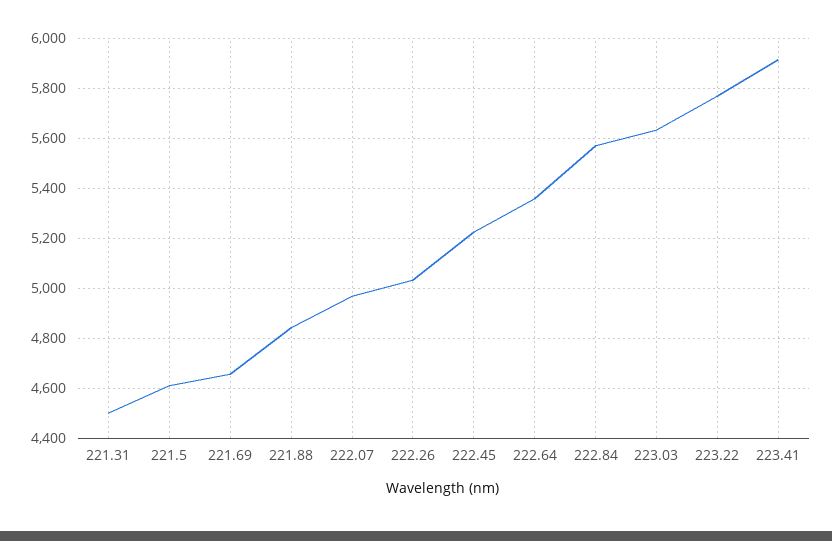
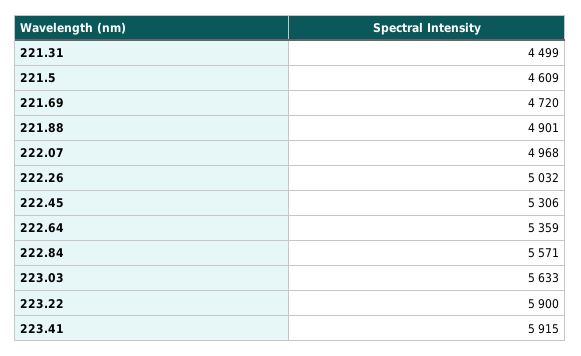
221.69: 4650 -> 4720
221.88: 4850 -> 4901
222.45: 5225 -> 5306
223.22: 5775 -> 5900

